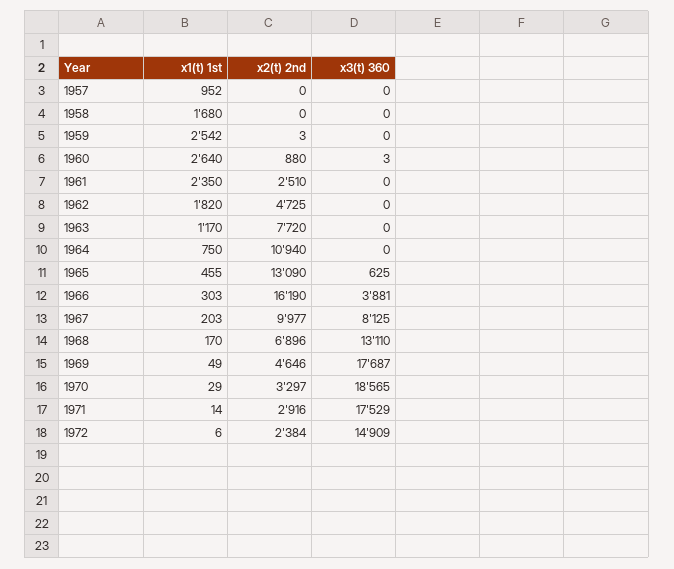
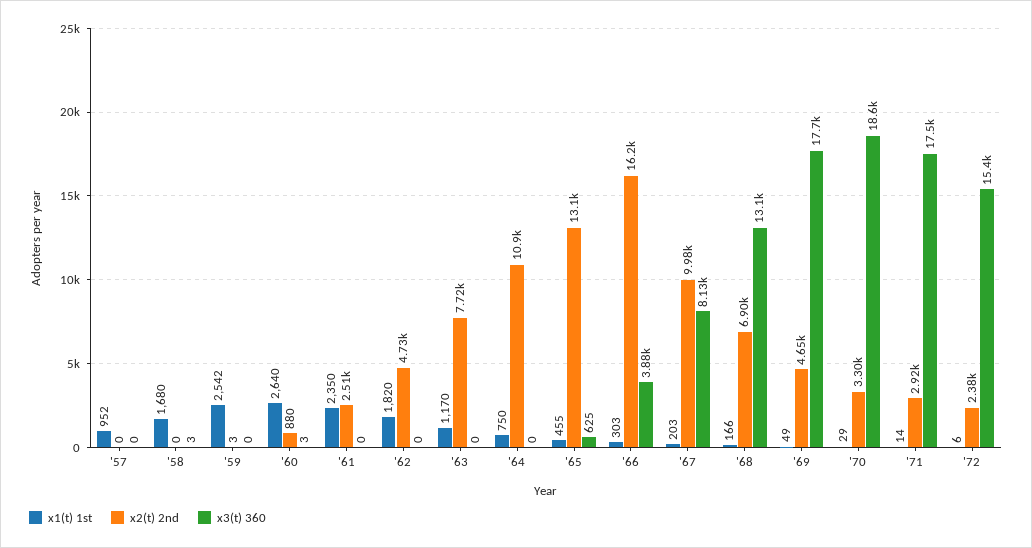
x3(t) 360, 1958: 0 -> 3
x1(t) 1st, 1968: 170 -> 166
x3(t) 360, 1972: 14909 -> 15400

